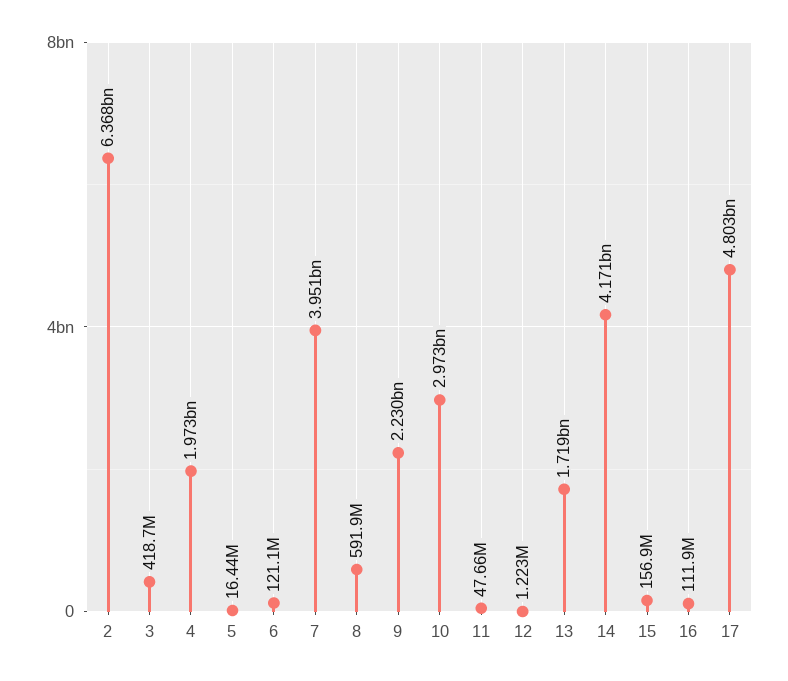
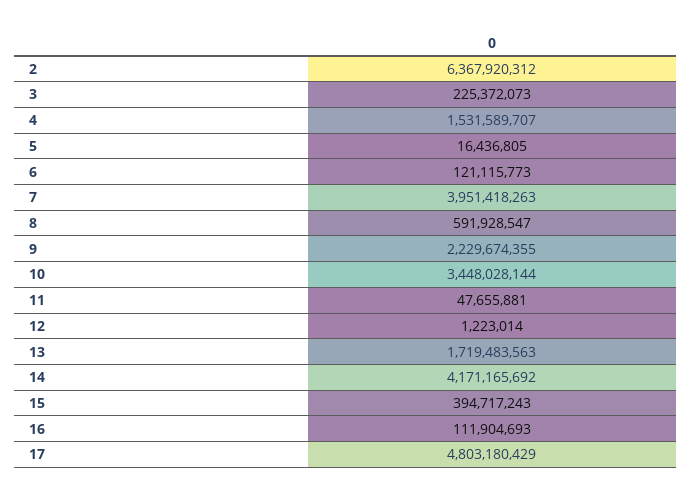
3: 418700000 -> 225372073
4: 1973000000 -> 1531589707
10: 2973000000 -> 3448028144
15: 156900000 -> 394717243

